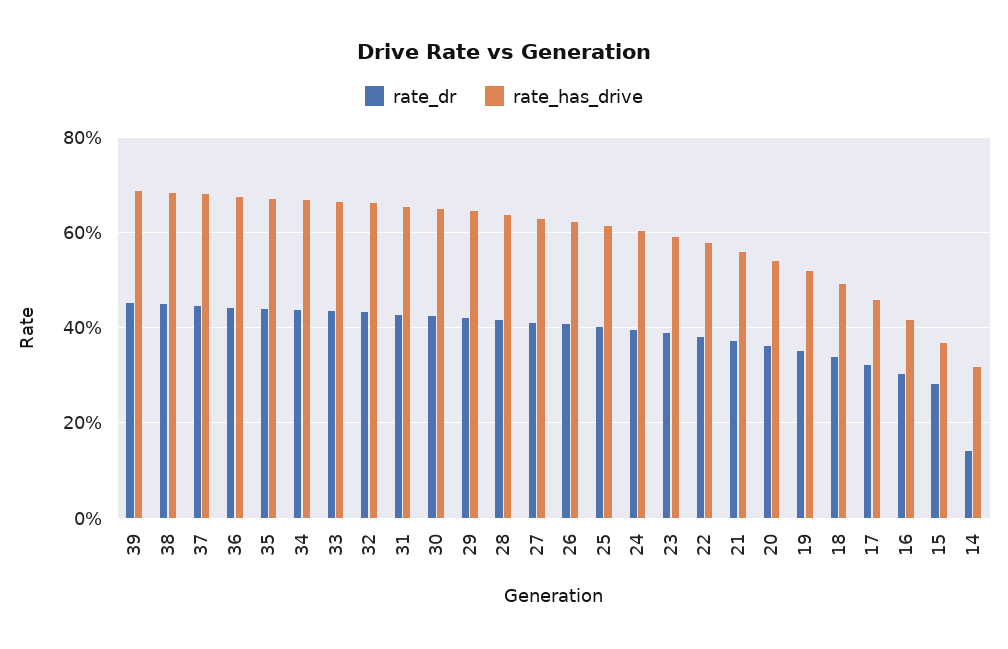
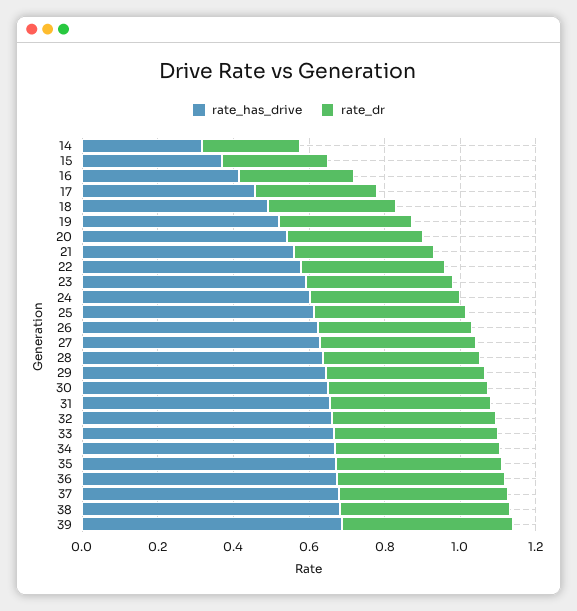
rate_dr, 14: 0.14 -> 0.25

